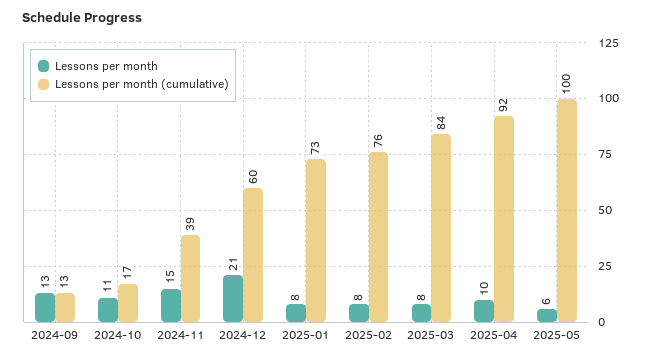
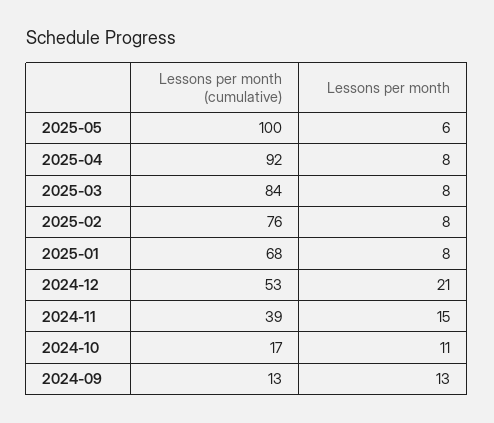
Lessons per month (cumulative), 2024-12: 60 -> 53
Lessons per month (cumulative), 2025-01: 73 -> 68
Lessons per month, 2025-04: 10 -> 8

